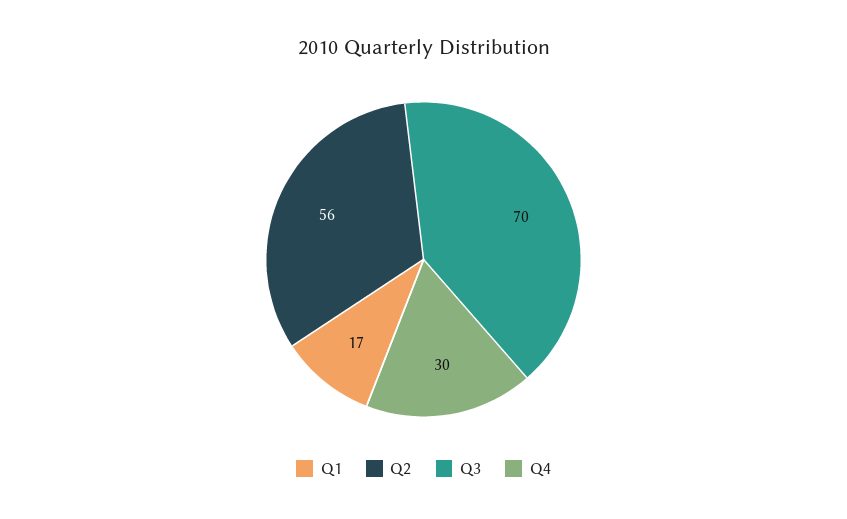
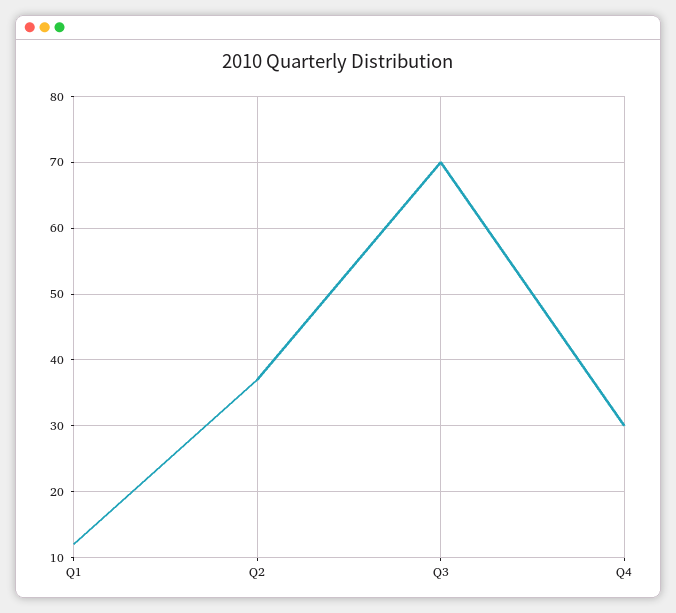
Q1: 17 -> 12
Q2: 56 -> 37

